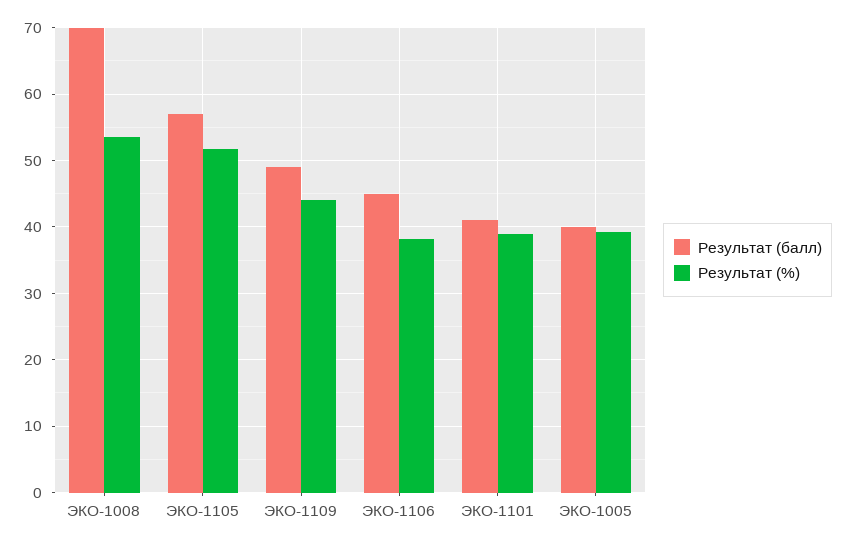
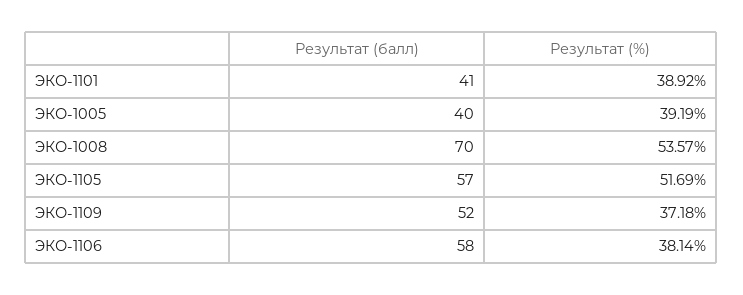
Результат (балл), ЭКО-1109: 49 -> 52
Результат (%), ЭКО-1109: 44 -> 37.18
Результат (балл), ЭКО-1106: 45 -> 58

